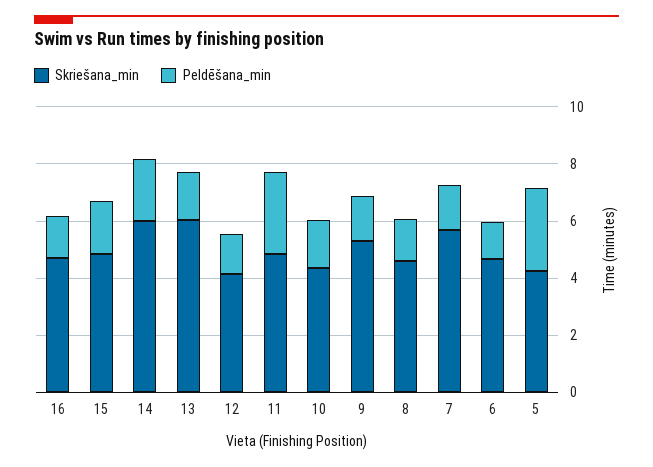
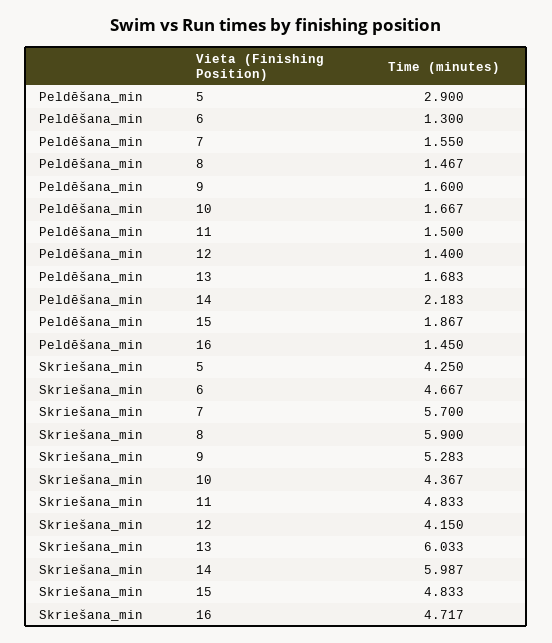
Peldēšana_min, 11: 3 -> 1.5
Skriešana_min, 8: 4.5 -> 5.9

